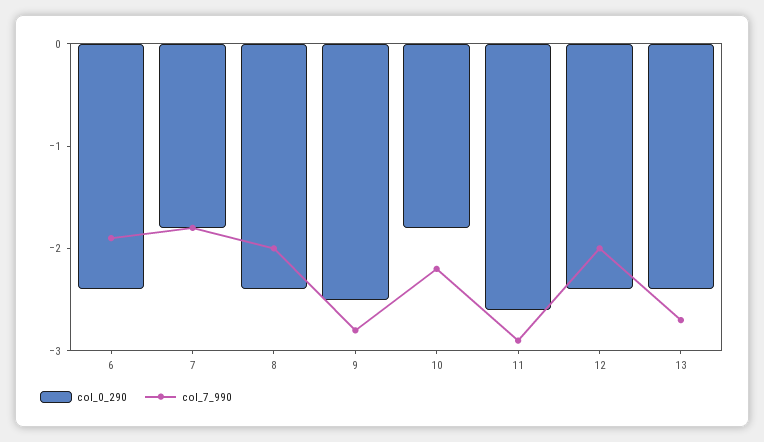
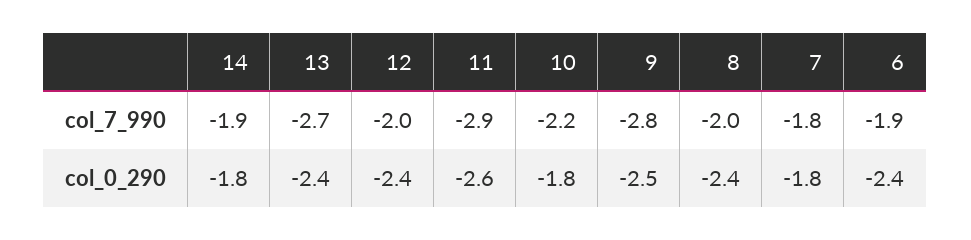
col_7_990, 14: none -> -1.9
col_0_290, 14: none -> -1.8

